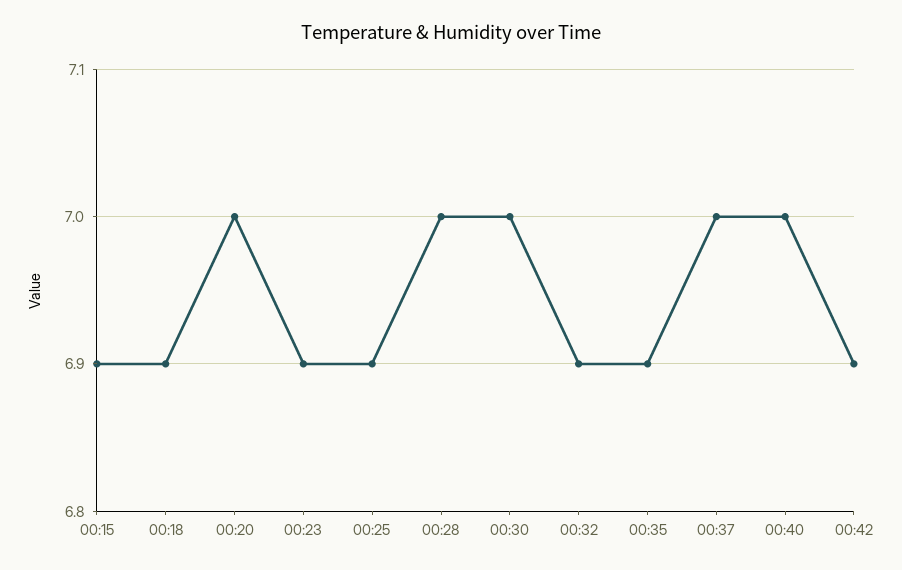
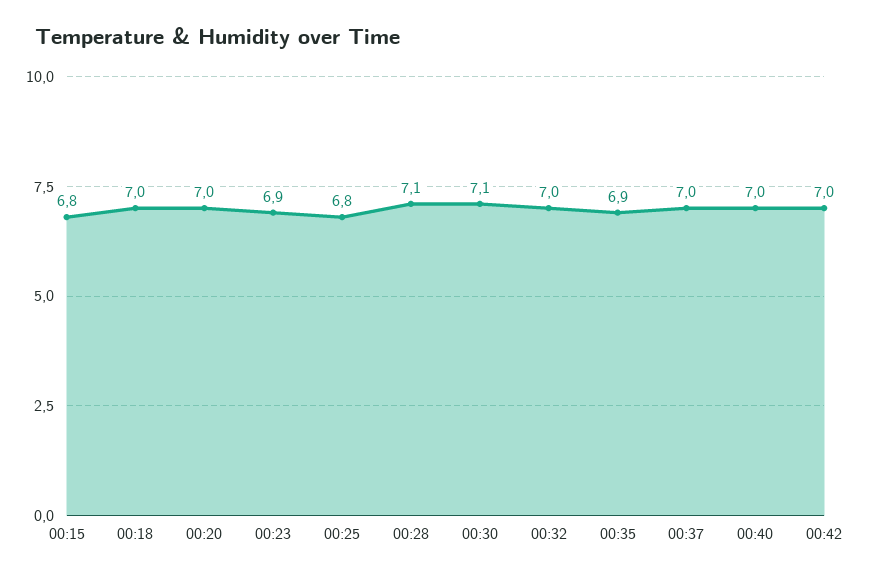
00:15: 6.9 -> 6.8
00:18: 6.9 -> 7
00:25: 6.9 -> 6.8
00:28: 7 -> 7.1
00:30: 7 -> 7.1
00:32: 6.9 -> 7
00:42: 6.9 -> 7

